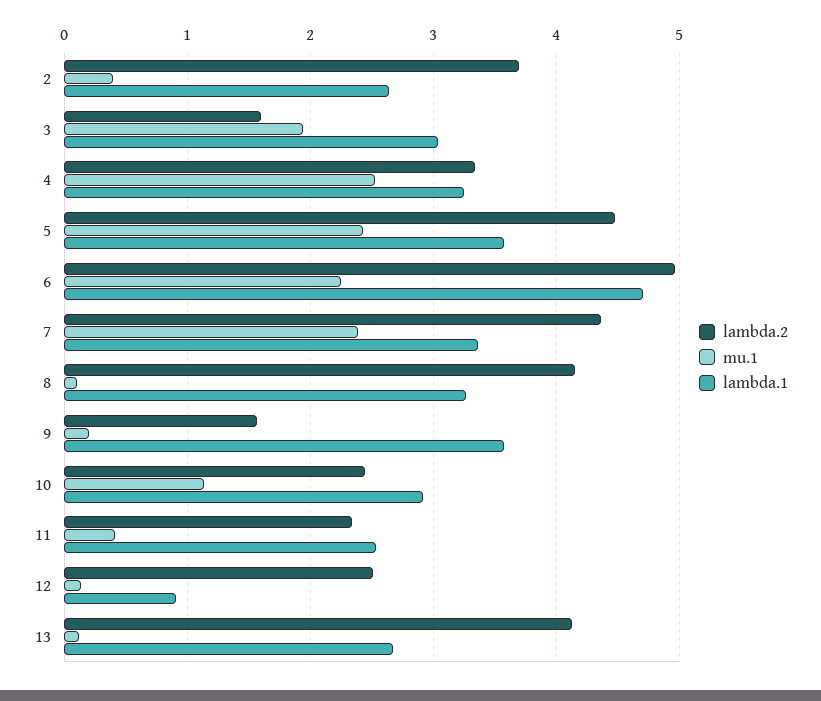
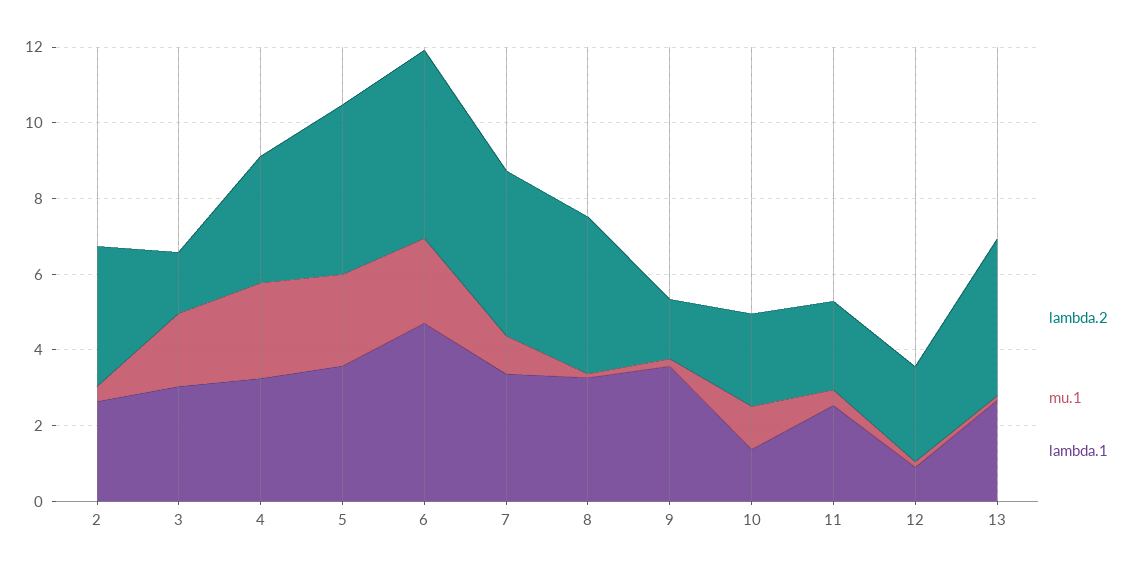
mu.1, 7: 2.4 -> 1
lambda.1, 10: 2.9 -> 1.5

